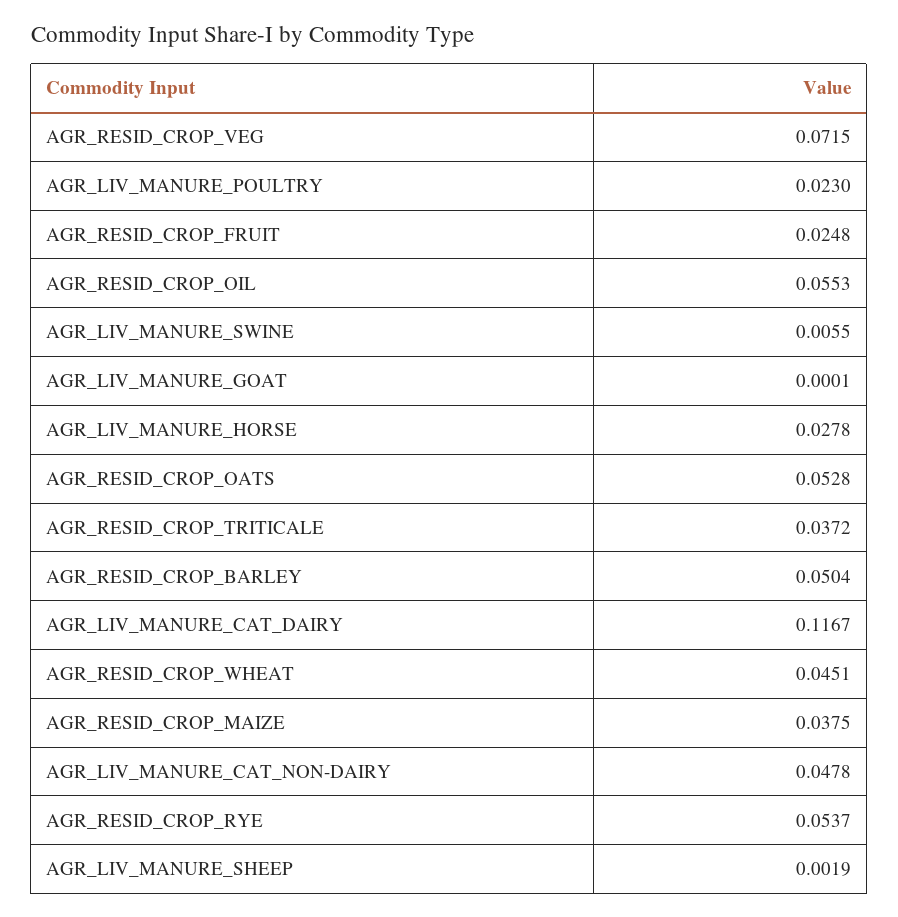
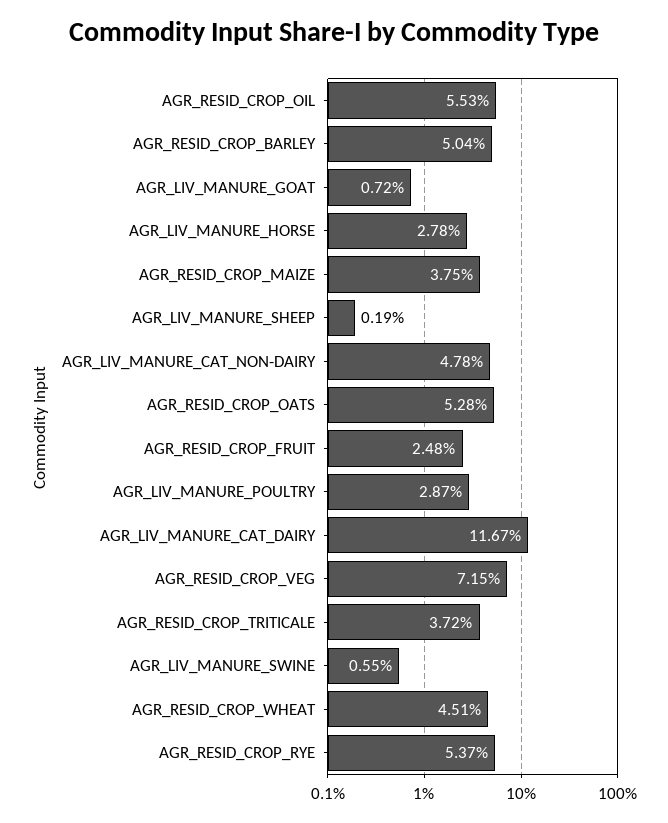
AGR_LIV_MANURE_POULTRY: 0.023 -> 0.0287
AGR_LIV_MANURE_GOAT: 0.0001 -> 0.0072

